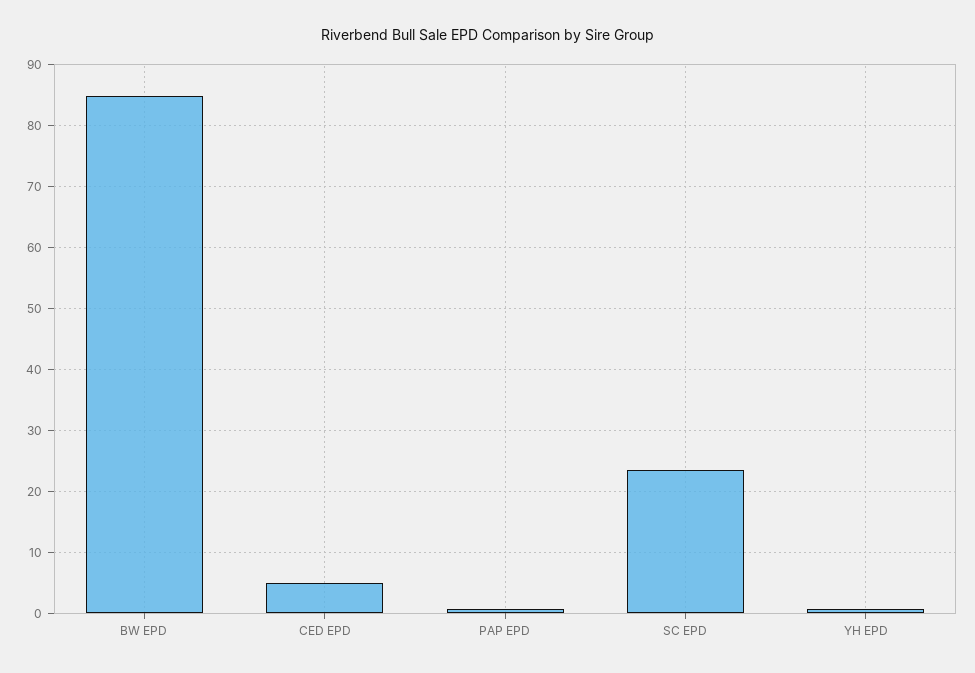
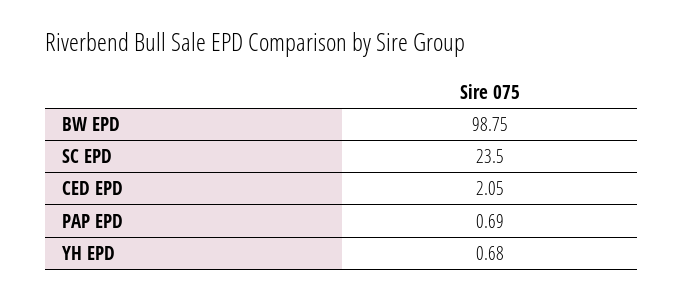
BW EPD: 85 -> 98.75
CED EPD: 5 -> 2.05

